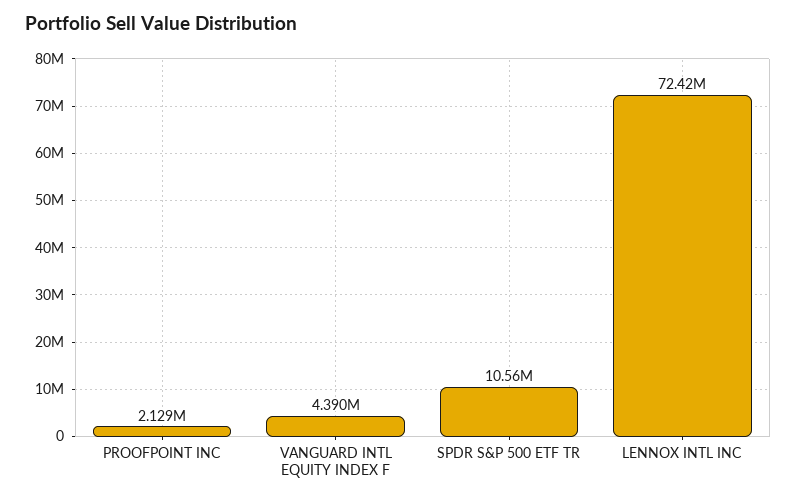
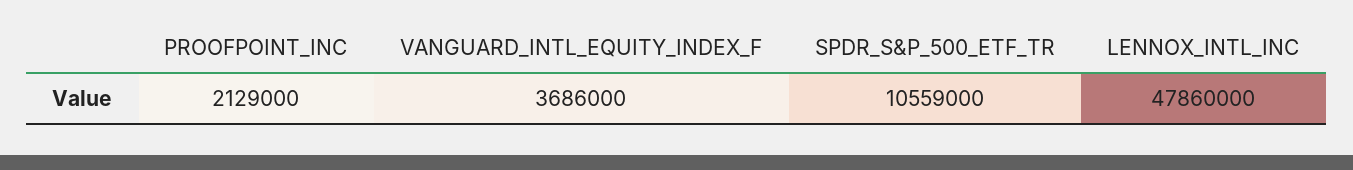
VANGUARD INTL EQUITY INDEX F: 4390000 -> 3686000
LENNOX INTL INC: 72420000 -> 47860000

